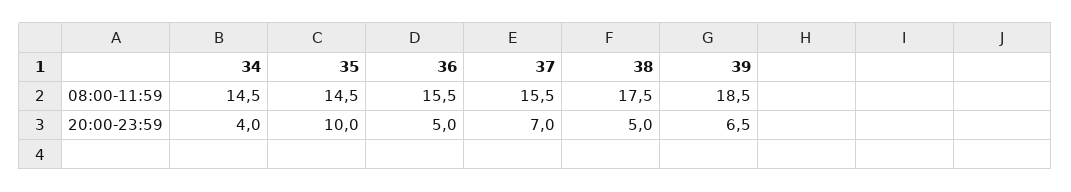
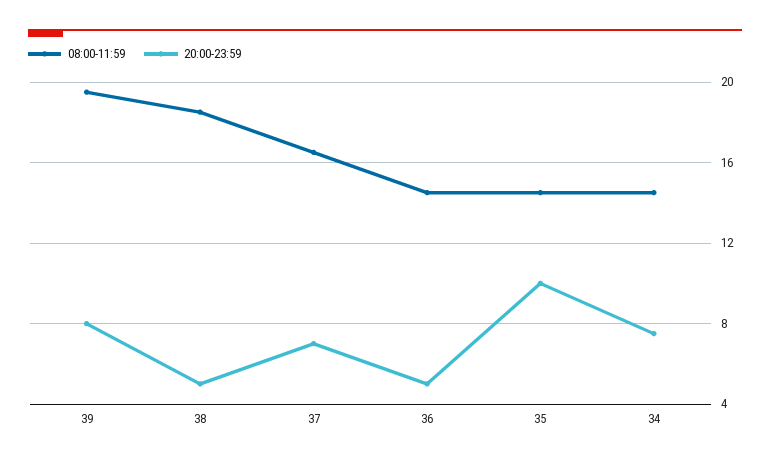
08:00-11:59, 36: 15.5 -> 14.5
08:00-11:59, 37: 15.5 -> 16.5
08:00-11:59, 38: 17.5 -> 18.5
08:00-11:59, 39: 18.5 -> 19.5
20:00-23:59, 34: 4 -> 7.5
20:00-23:59, 39: 6.5 -> 8

